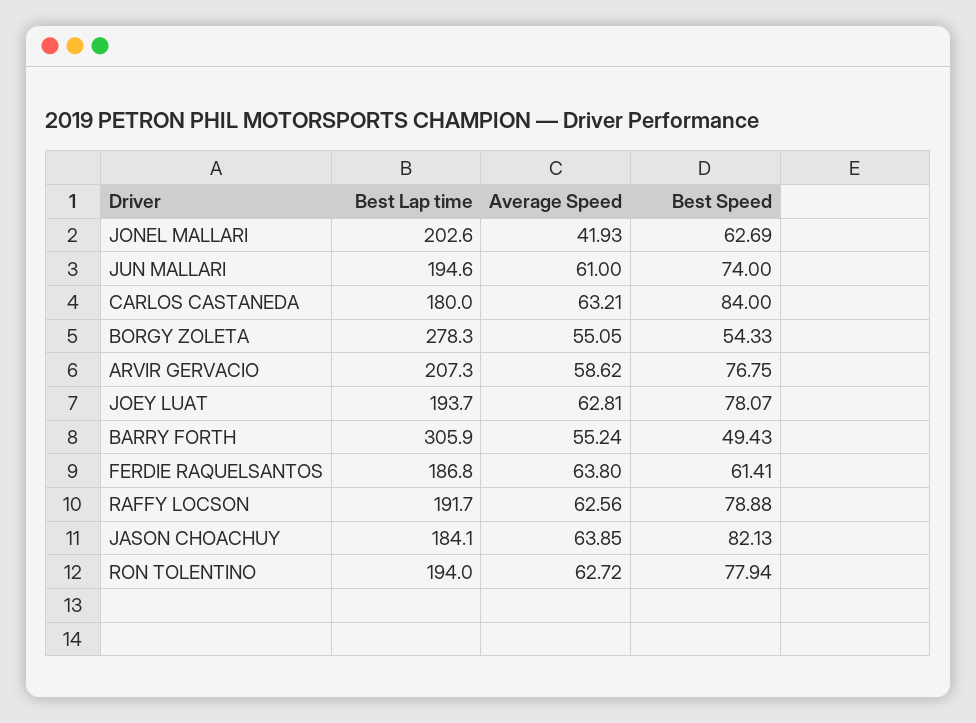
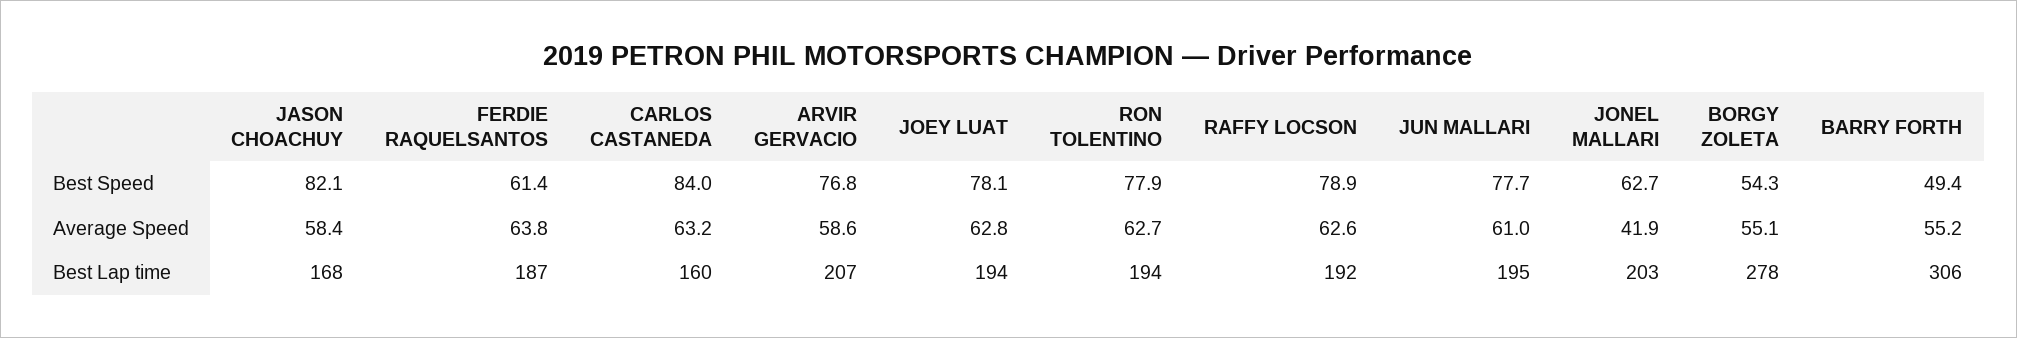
Best Speed, JUN MALLARI: 74 -> 77.7
Best Lap time, CARLOS CASTANEDA: 180 -> 160
Best Lap time, JASON CHOACHUY: 184.1 -> 168
Average Speed, JASON CHOACHUY: 63.85 -> 58.4

